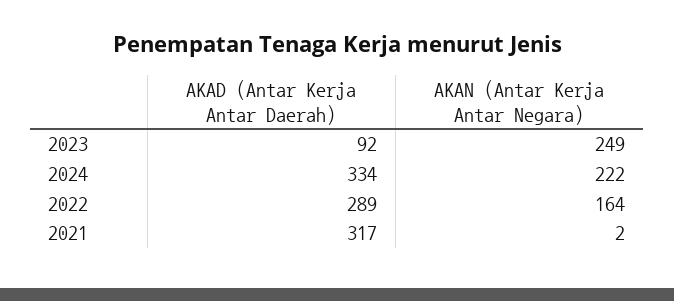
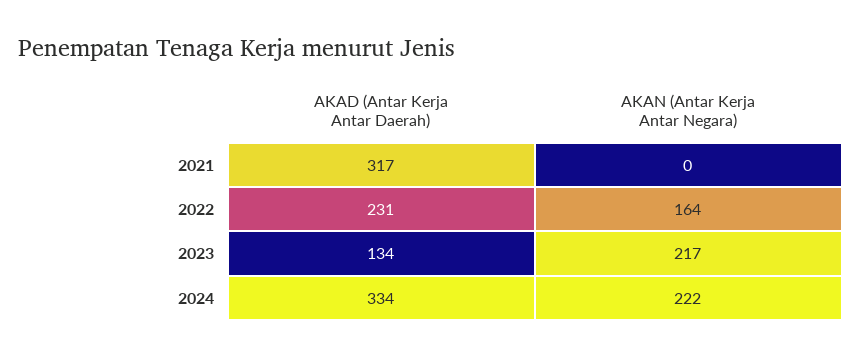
AKAD (Antar Kerja Antar Daerah), 2023: 92 -> 134
AKAN (Antar Kerja Antar Negara), 2023: 249 -> 217
AKAD (Antar Kerja Antar Daerah), 2022: 289 -> 231
AKAN (Antar Kerja Antar Negara), 2021: 2 -> 0

